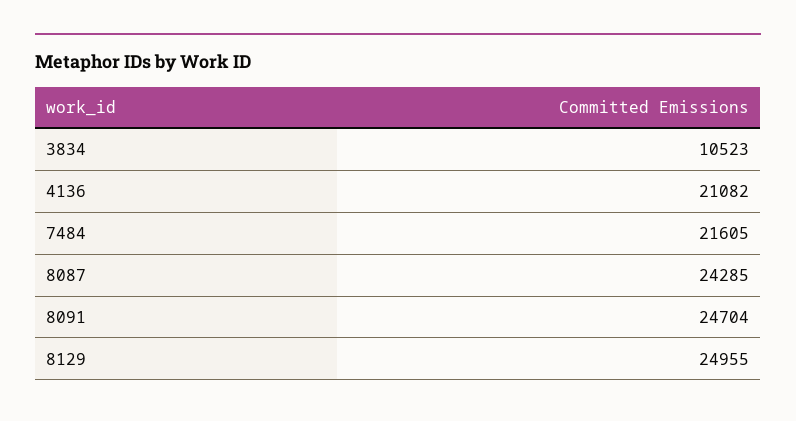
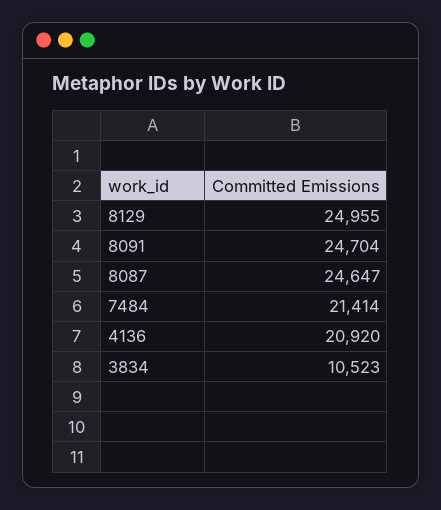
4136: 21082 -> 20920
7484: 21605 -> 21414
8087: 24285 -> 24647

